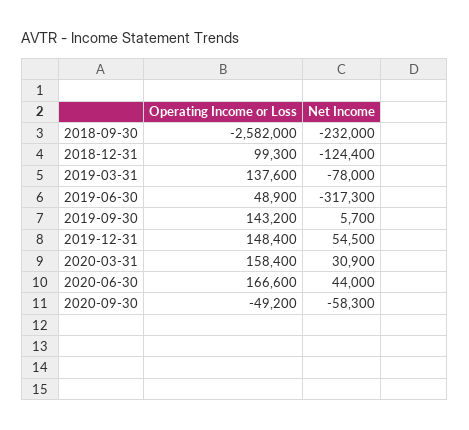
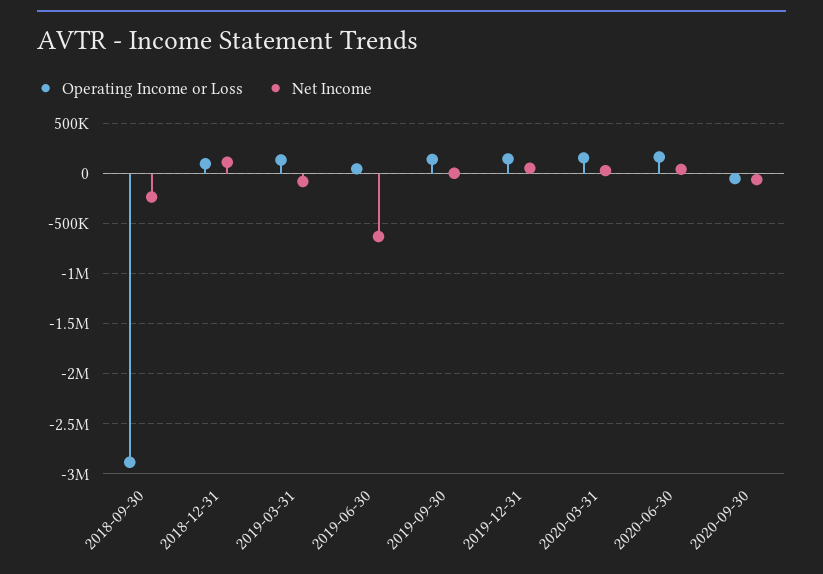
Operating Income or Loss, 2018-09-30: -2582000 -> -2900000
Net Income, 2018-12-31: -124400 -> 100000
Net Income, 2019-06-30: -317300 -> -600000

